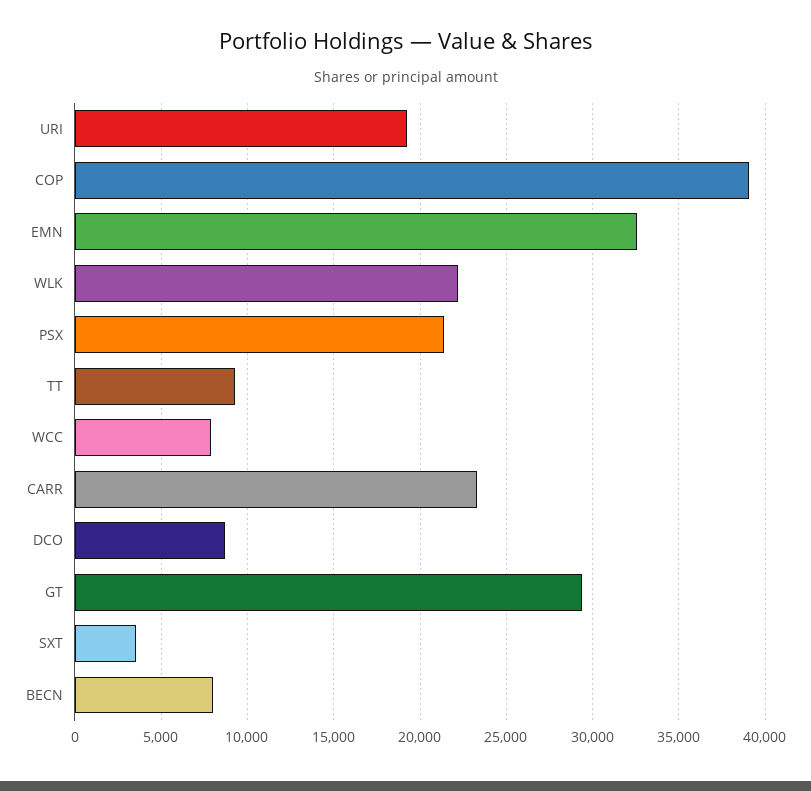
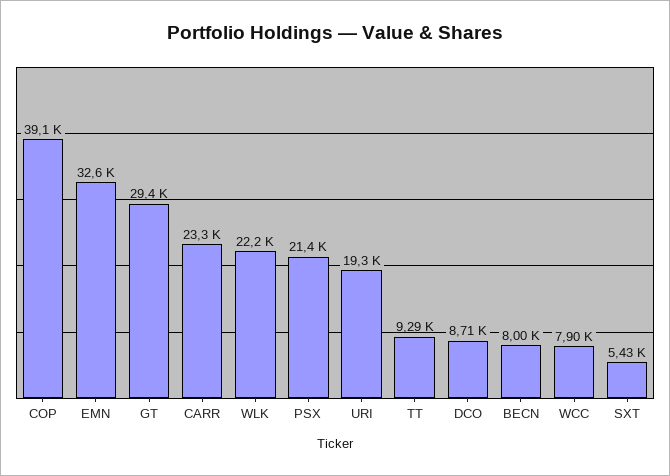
SXT: 3500 -> 5430

